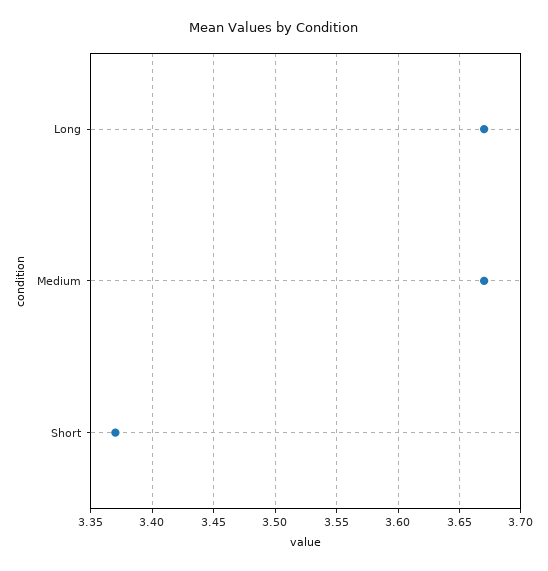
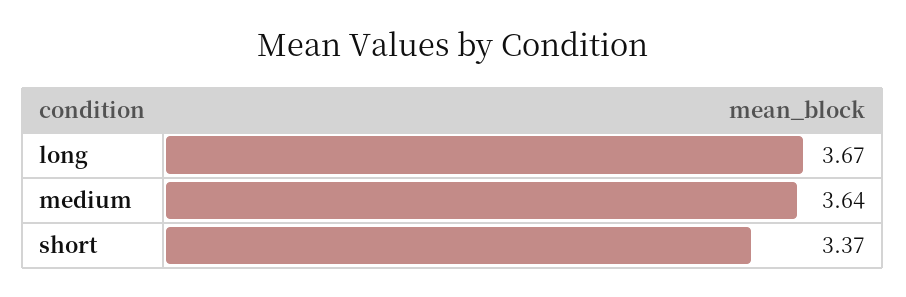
Medium: 3.67 -> 3.64

